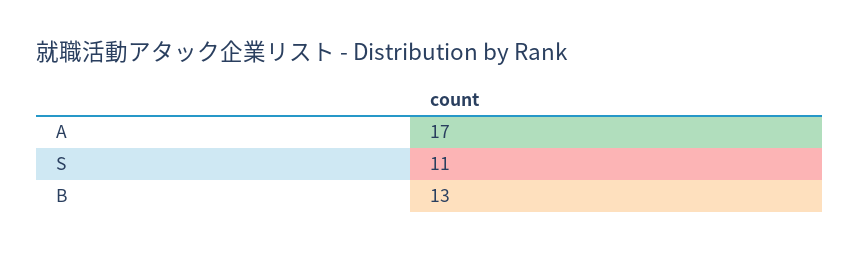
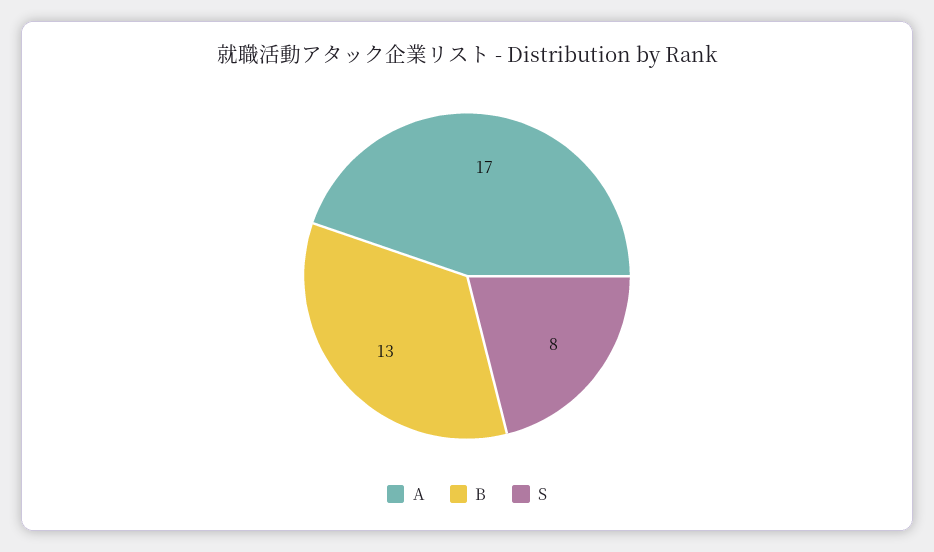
S: 11 -> 8

